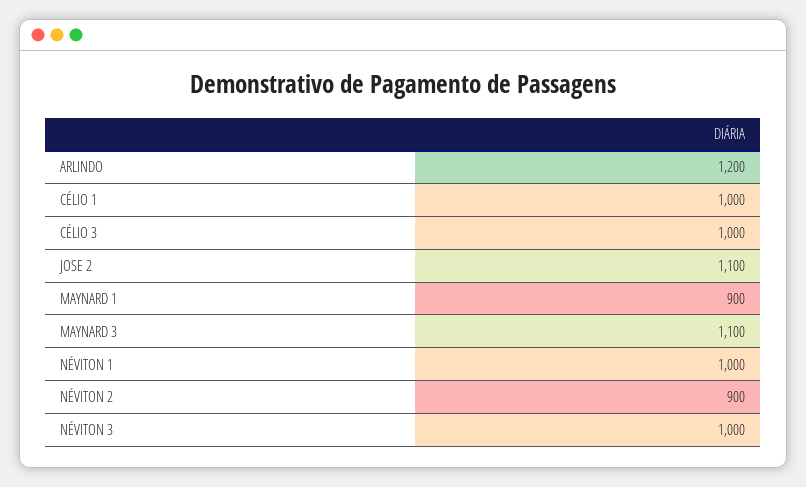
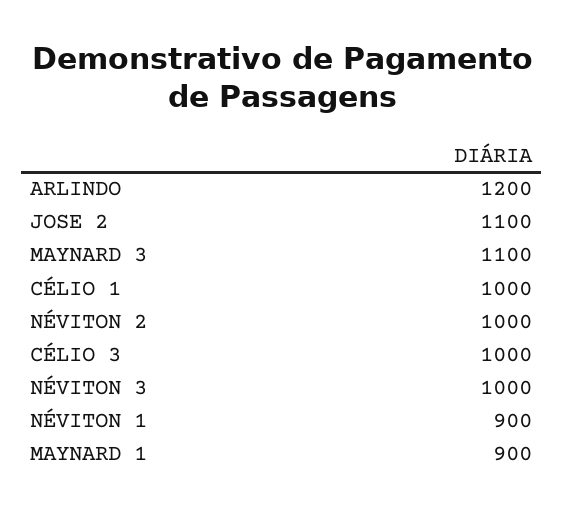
NÉVITON 1: 1000 -> 900
NÉVITON 2: 900 -> 1000

